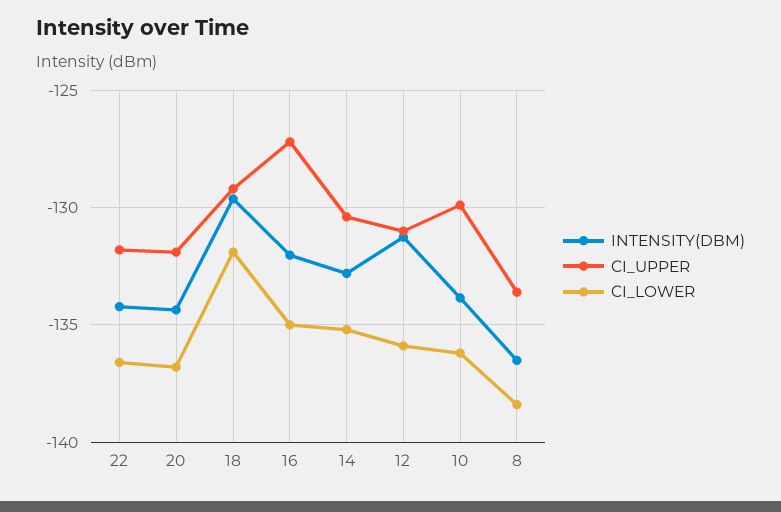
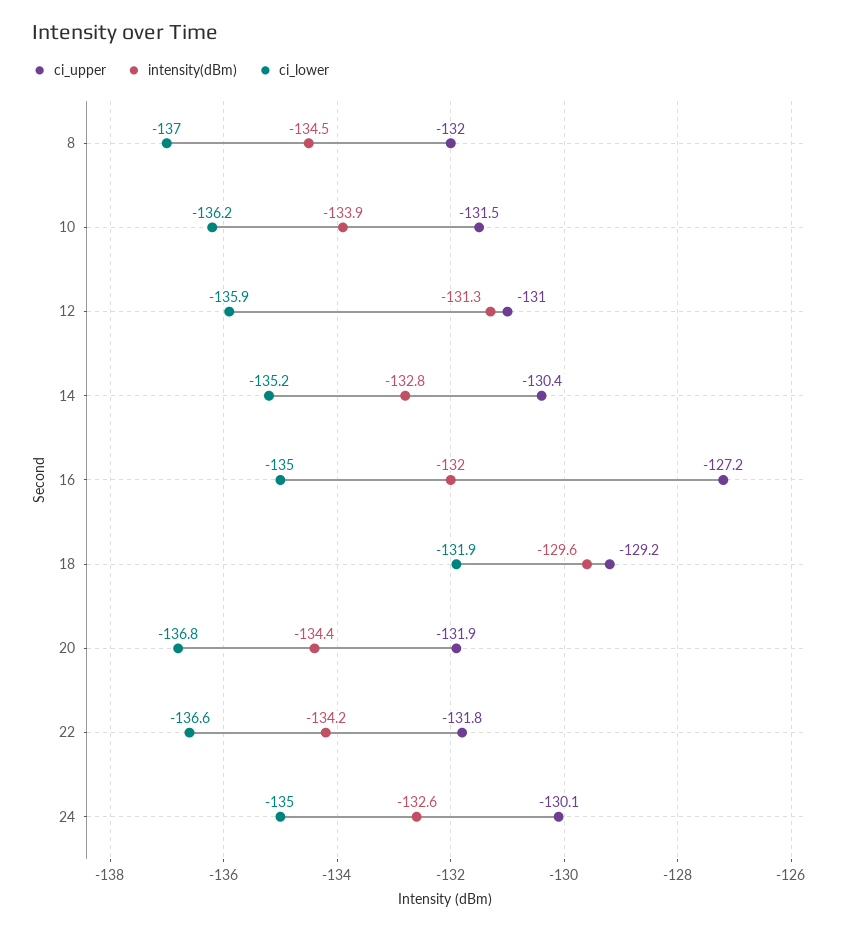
CI_UPPER, 10: -130 -> -131.5
INTENSITY(DBM), 8: -136.5 -> -134.5
CI_UPPER, 8: -133.5 -> -132
CI_LOWER, 8: -138.5 -> -137
CI_UPPER, 24: none -> -130.1
INTENSITY(DBM), 24: none -> -132.6
CI_LOWER, 24: none -> -135

